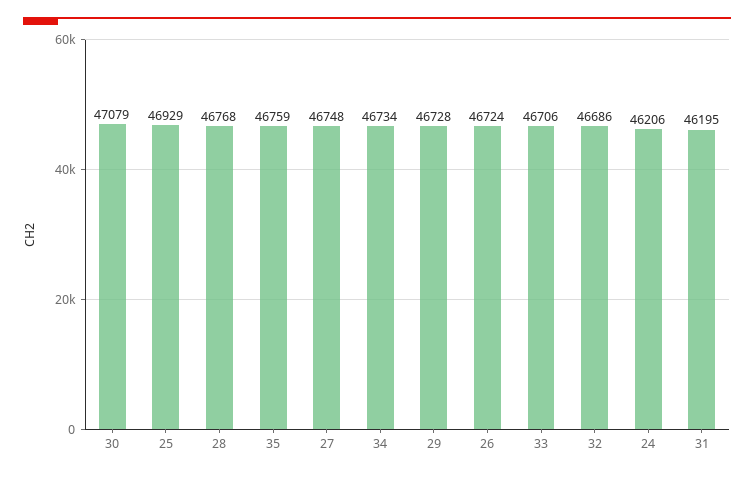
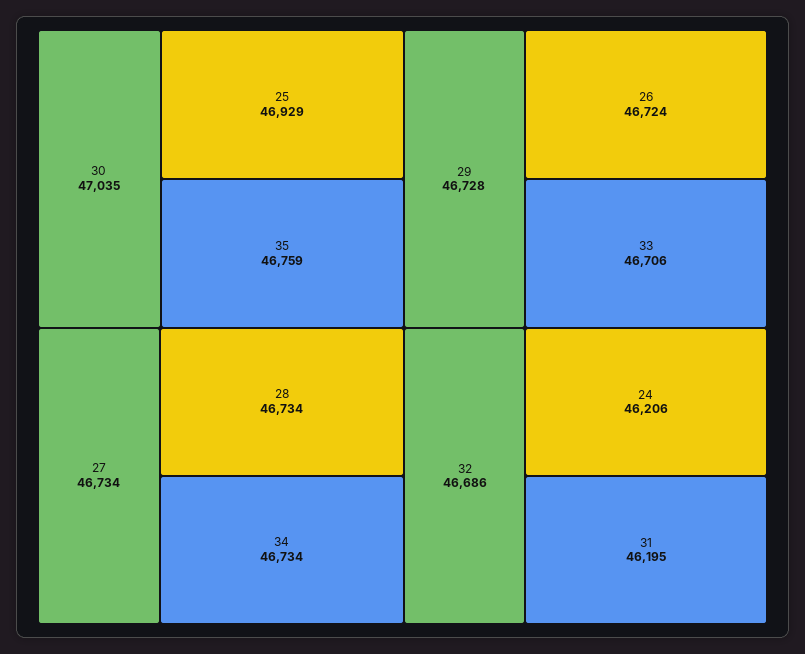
30: 47079 -> 47035
28: 46768 -> 46734
27: 46748 -> 46734

